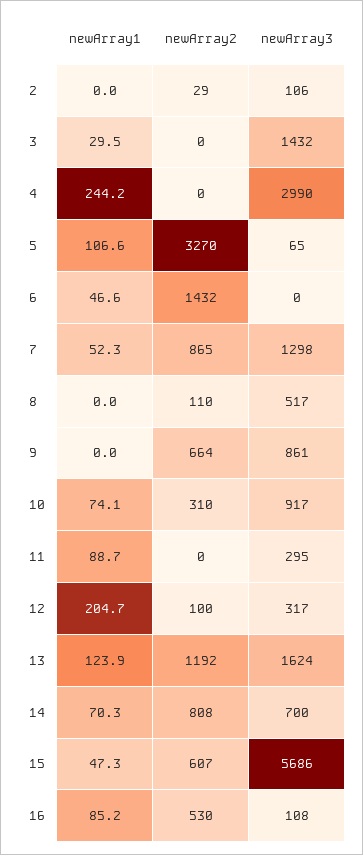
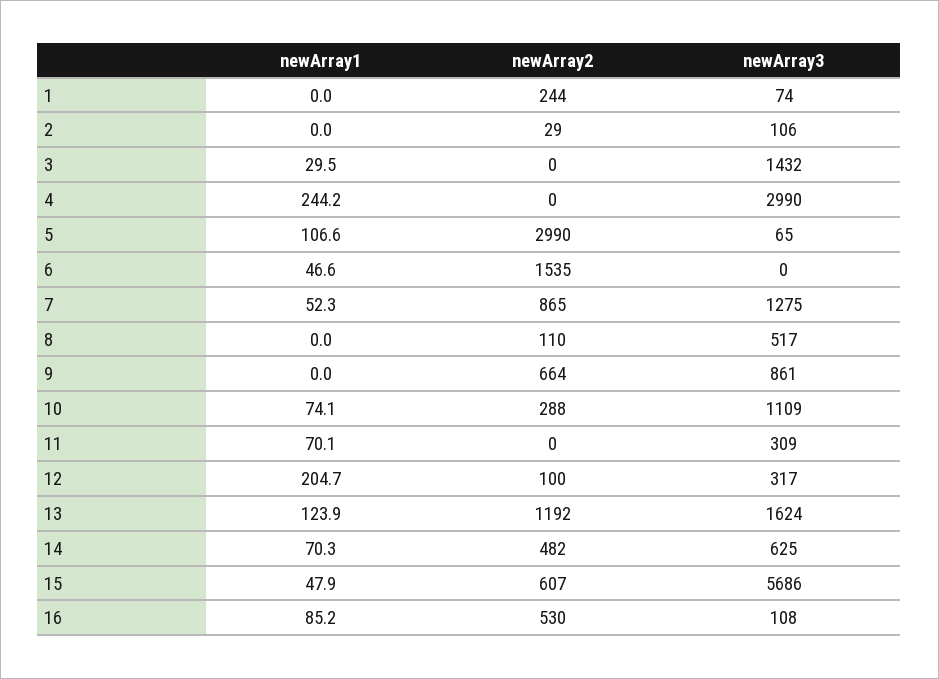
newArray2, 5: 3270 -> 2990
newArray2, 6: 1432 -> 1535
newArray3, 7: 1298 -> 1275
newArray2, 10: 310 -> 288
newArray3, 10: 917 -> 1109
newArray1, 11: 88.7 -> 70.1
newArray3, 11: 295 -> 309
newArray2, 14: 808 -> 482
newArray3, 14: 700 -> 625
newArray1, 15: 47.3 -> 47.9
newArray1, 1: none -> 0
newArray2, 1: none -> 244
newArray3, 1: none -> 74

